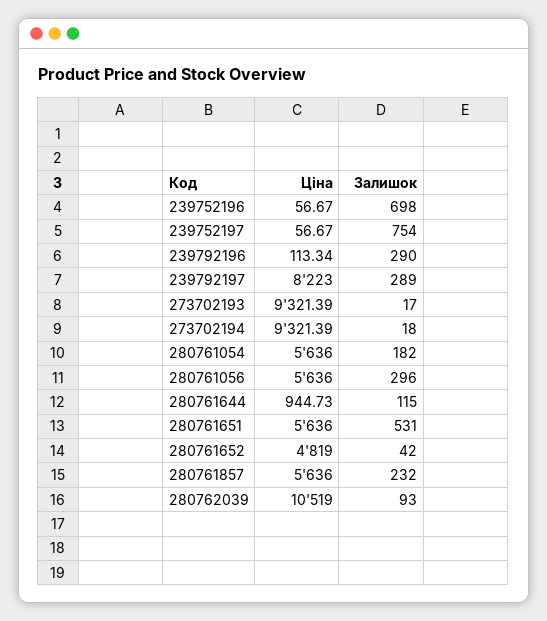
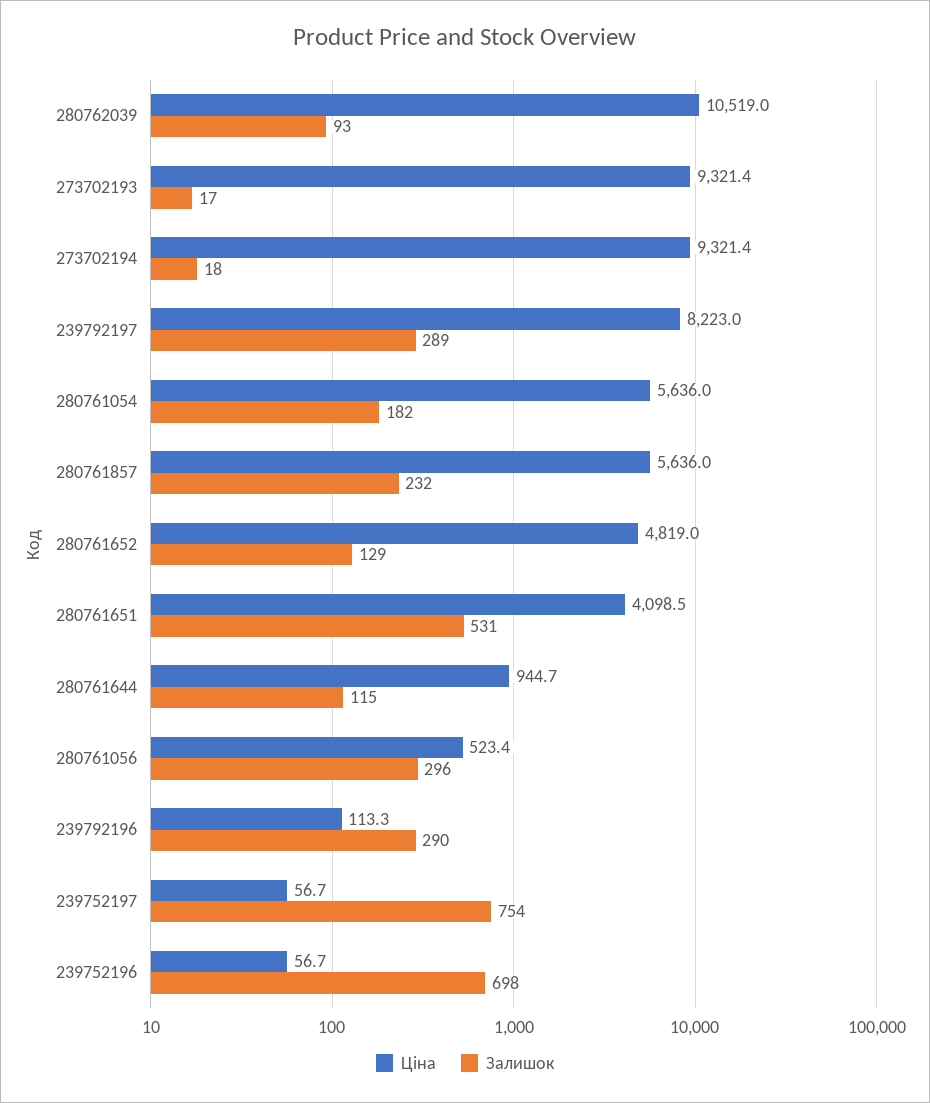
Ціна, 280761056: 5636 -> 523.4
Ціна, 280761651: 5636 -> 4098.5
Залишок, 280761652: 42 -> 129

